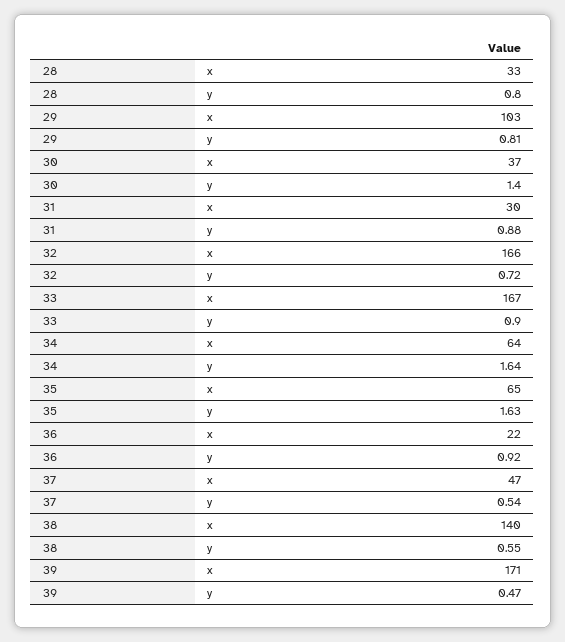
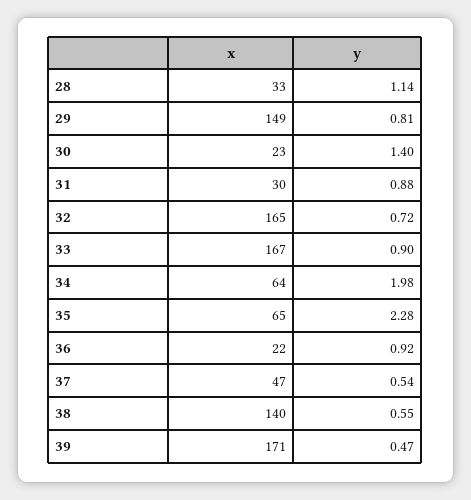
28, y: 0.8 -> 1.14
29, x: 103 -> 149
30, x: 37 -> 23
32, x: 166 -> 165
34, y: 1.64 -> 1.98
35, y: 1.63 -> 2.28

